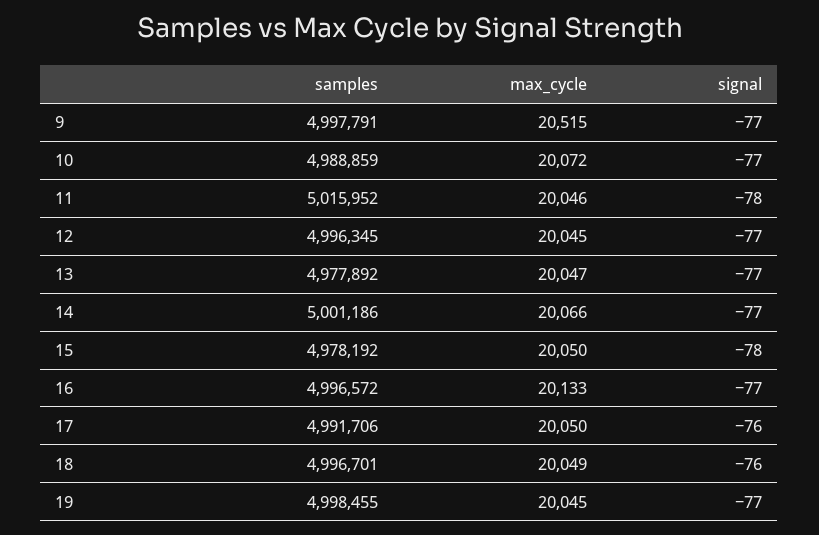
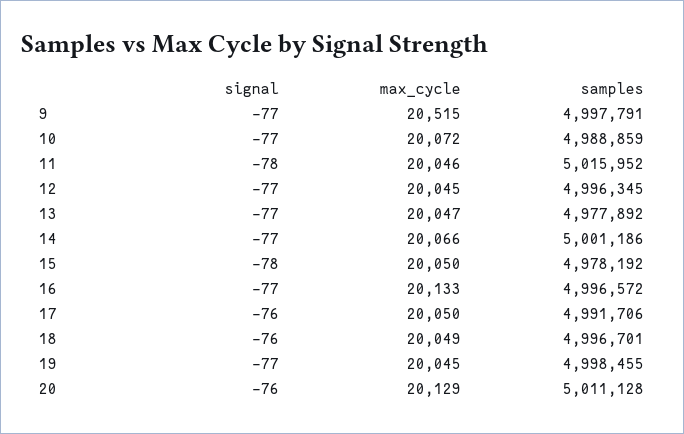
signal, 20: none -> -76
max_cycle, 20: none -> 20129
samples, 20: none -> 5011128

